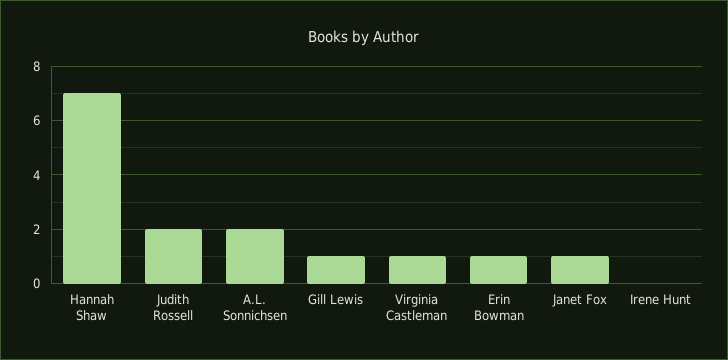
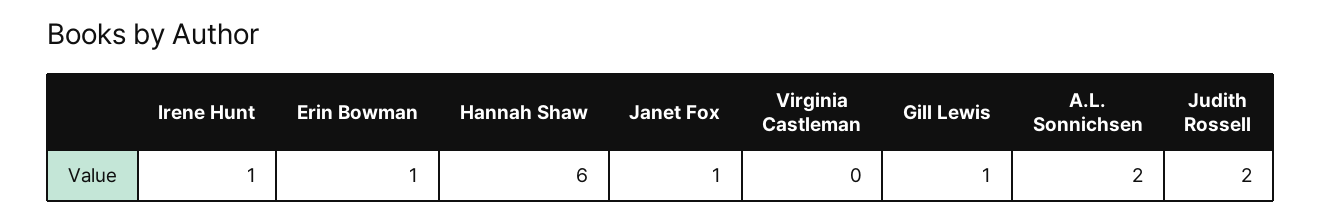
Hannah Shaw: 7 -> 6
Virginia Castleman: 1 -> 0
Irene Hunt: 0 -> 1

